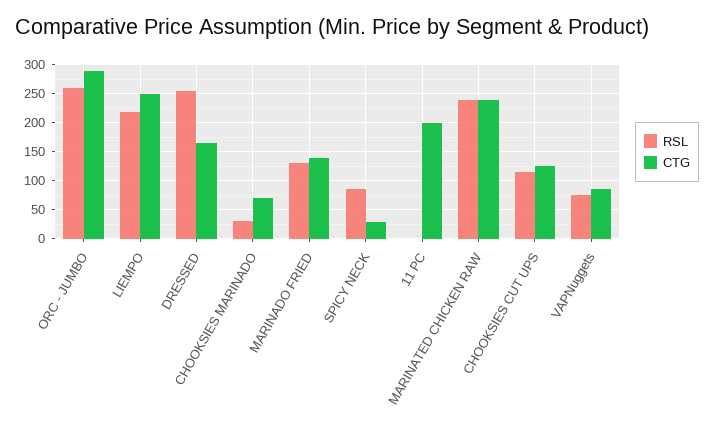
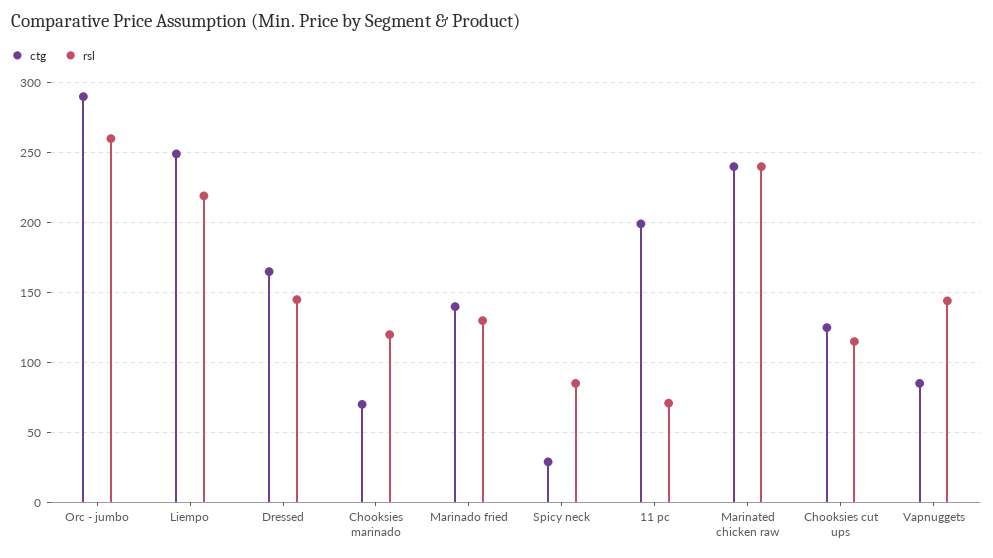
RSL, DRESSED: 250 -> 145
RSL, CHOOKSIES MARINADO: 25 -> 120
RSL, 11 PC: 0 -> 70
RSL, VAPNuggets: 75 -> 145

